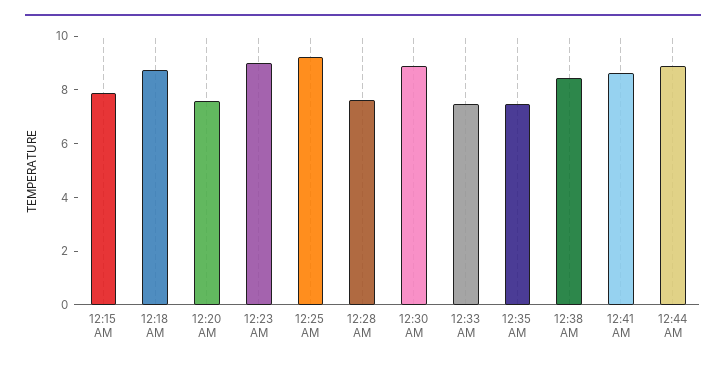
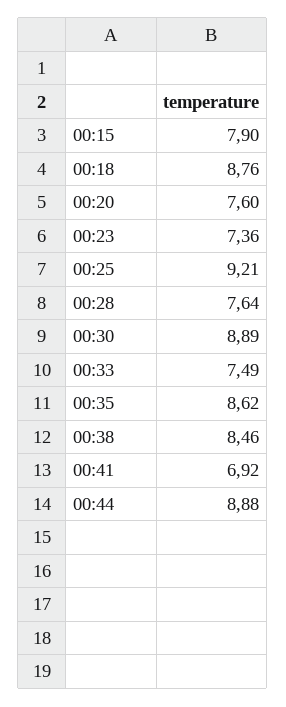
12:23 AM: 9 -> 7.36
12:35 AM: 7.5 -> 8.62
12:41 AM: 8.5 -> 6.92

